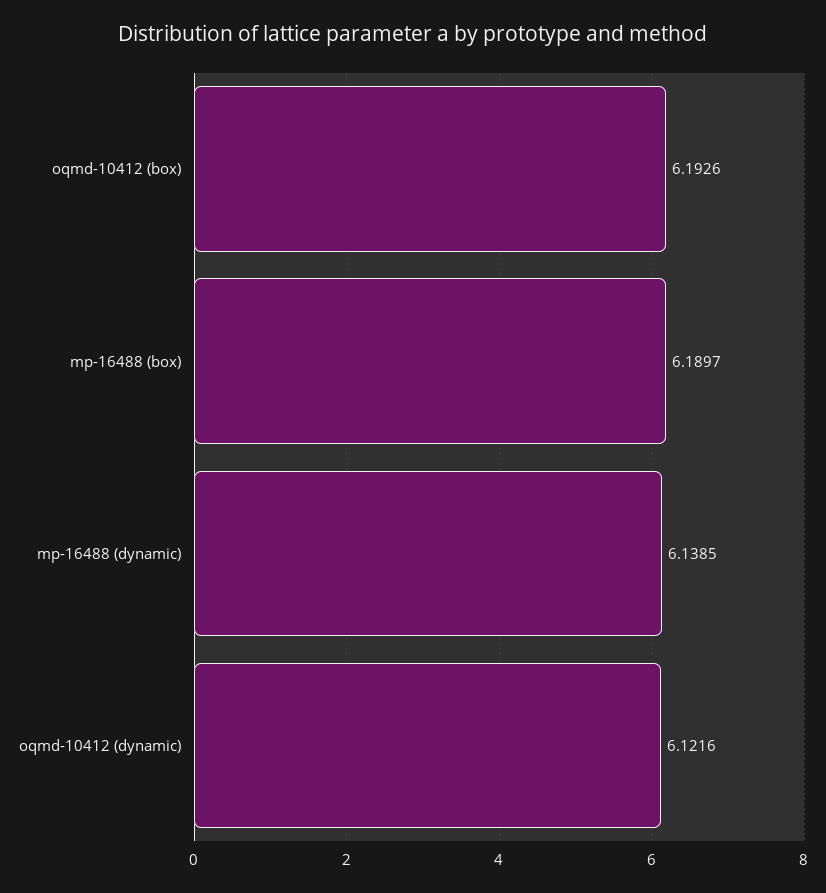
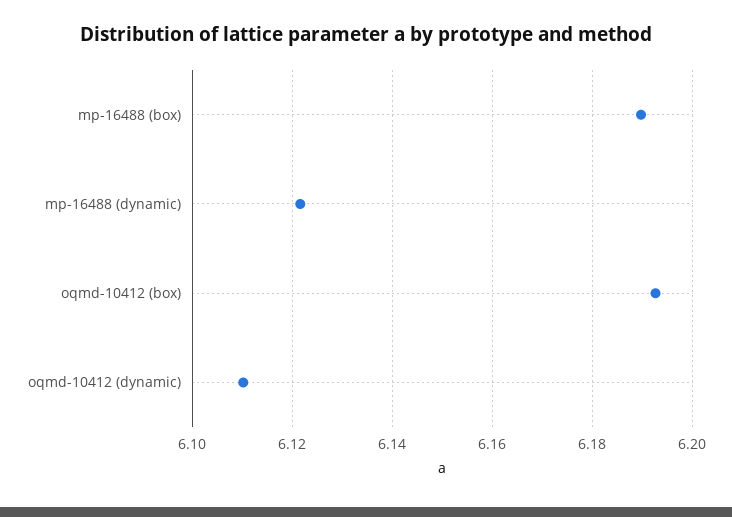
mp-16488 (dynamic): 6.1385 -> 6.122
oqmd-10412 (dynamic): 6.1216 -> 6.11

